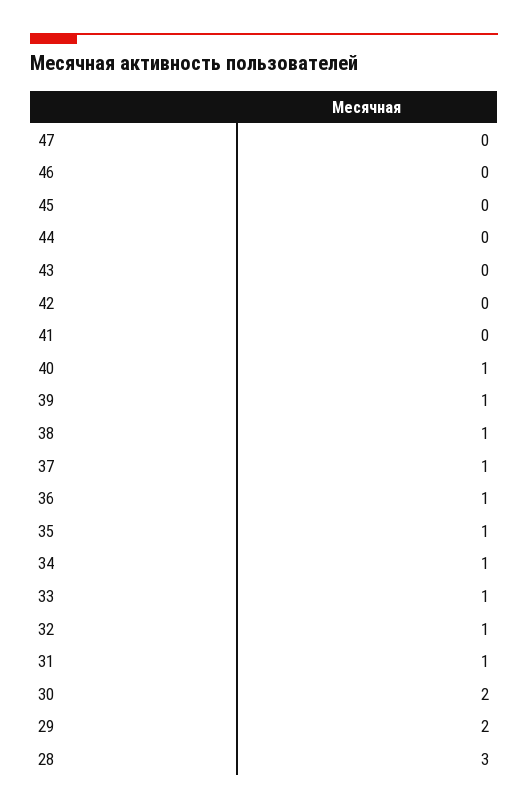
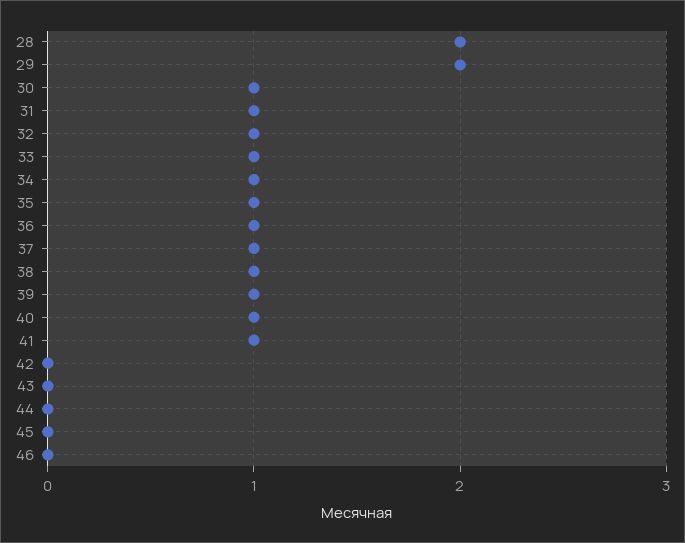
47: 0 -> none
41: 0 -> 1
30: 2 -> 1
28: 3 -> 2

